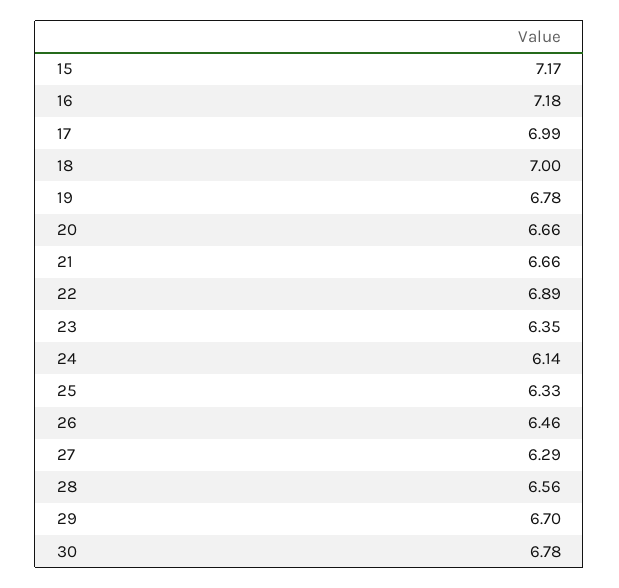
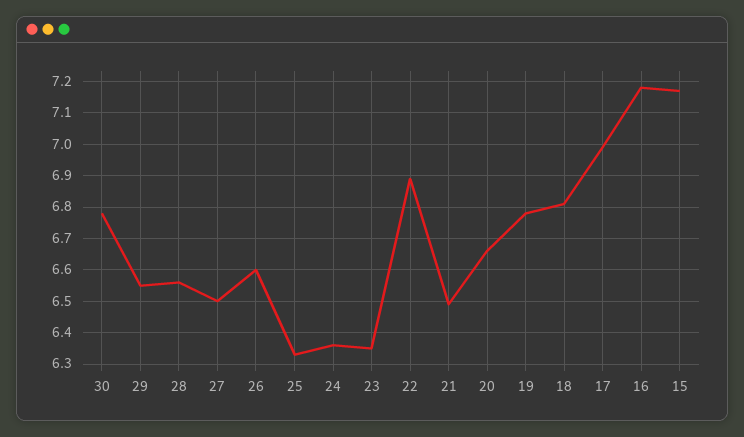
18: 7 -> 6.8
21: 6.66 -> 6.5
24: 6.14 -> 6.35
26: 6.46 -> 6.6
27: 6.29 -> 6.5
29: 6.7 -> 6.55

